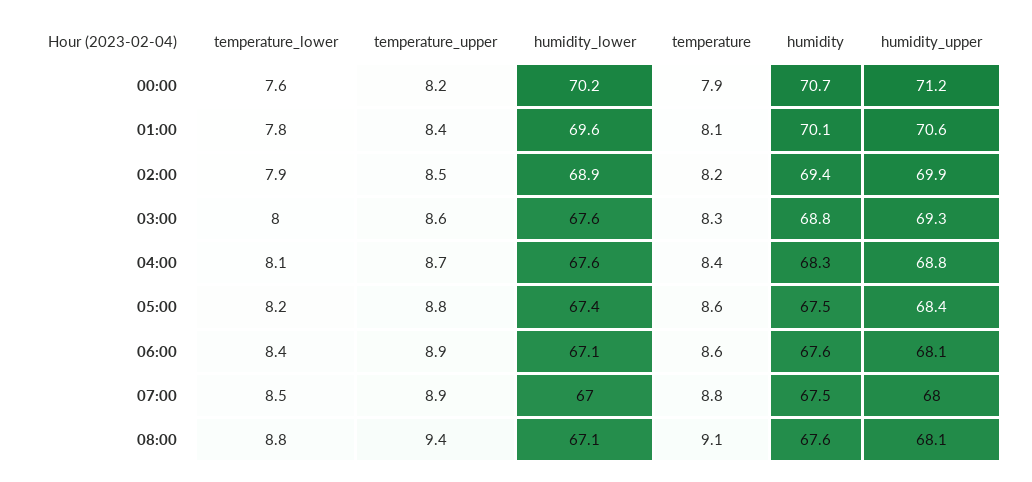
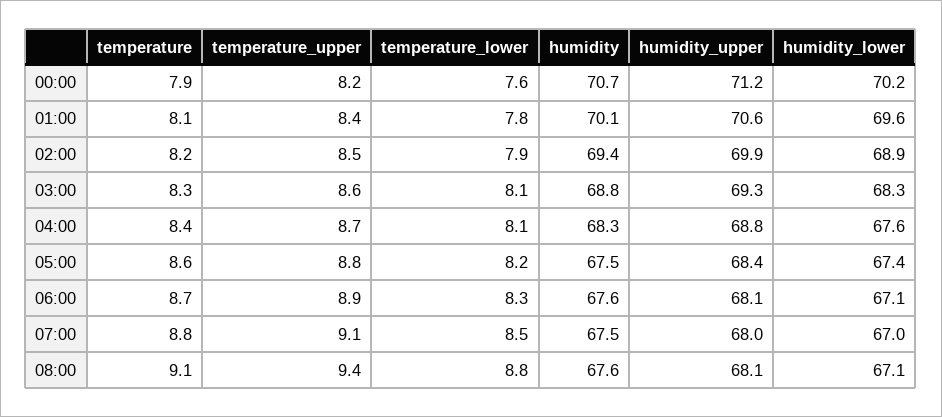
temperature_lower, 03:00: 8 -> 8.1
humidity_lower, 03:00: 67.6 -> 68.3
temperature_lower, 06:00: 8.4 -> 8.3
temperature, 06:00: 8.6 -> 8.7
temperature_upper, 07:00: 8.9 -> 9.1

